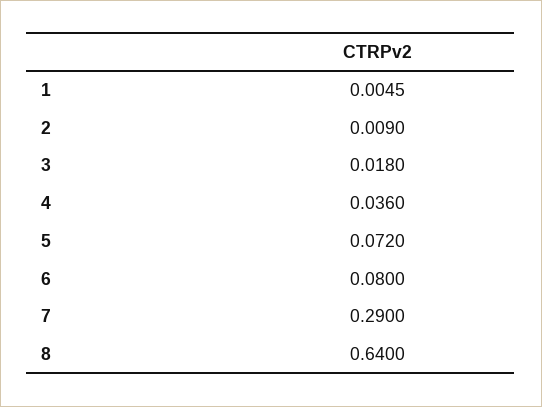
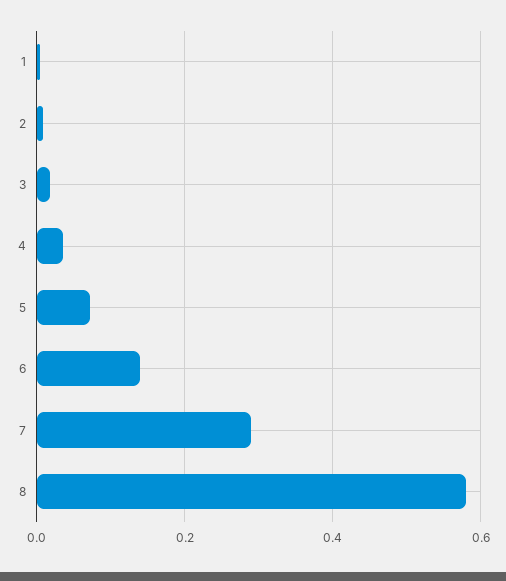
6: 0.08 -> 0.14
8: 0.64 -> 0.58

